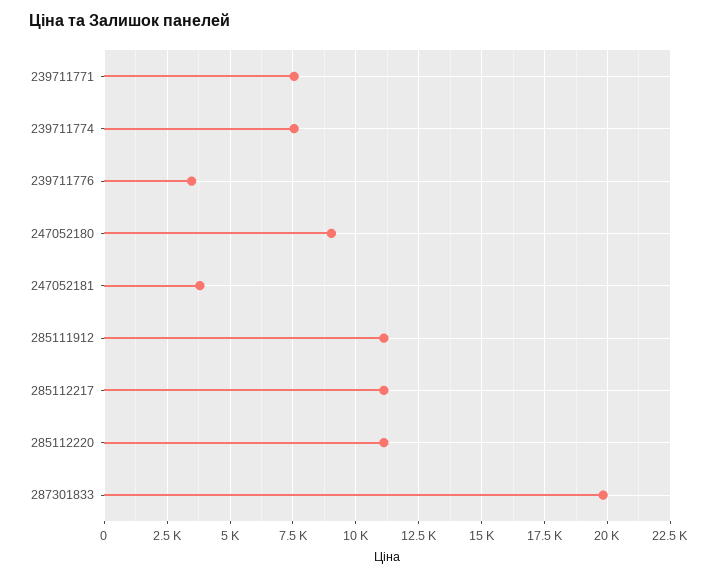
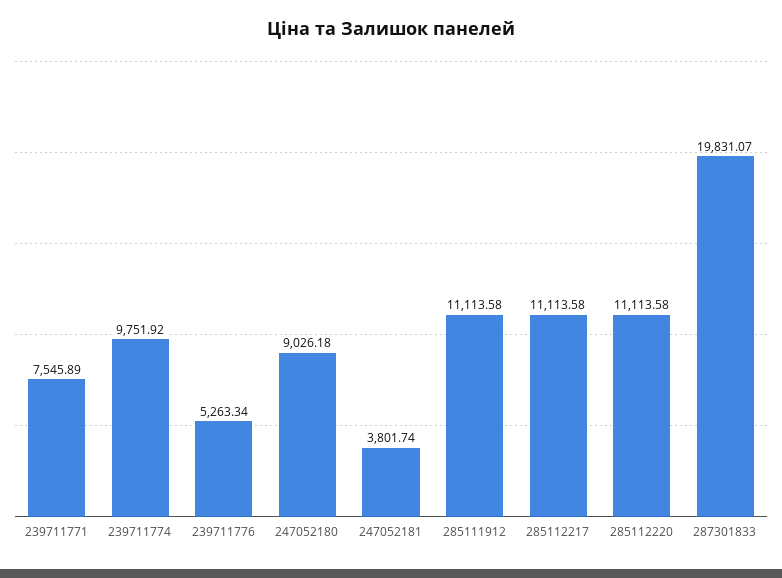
239711774: 7500 -> 9751.92
239711776: 3500 -> 5263.34

